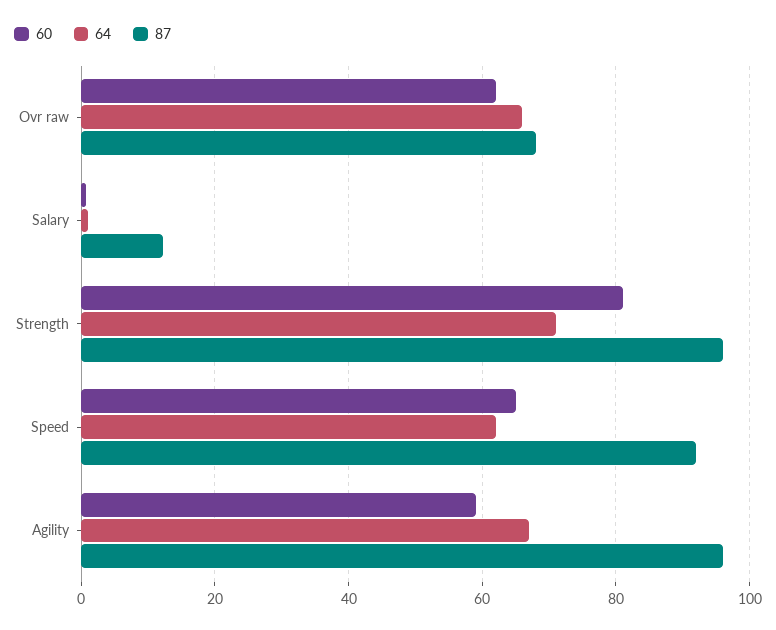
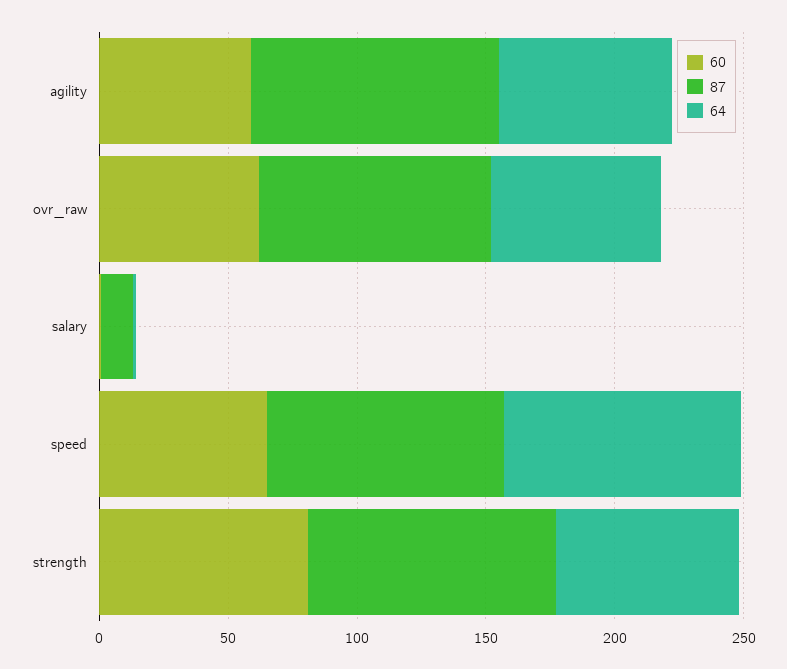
87, Ovr raw: 68 -> 90
64, Speed: 62 -> 90

